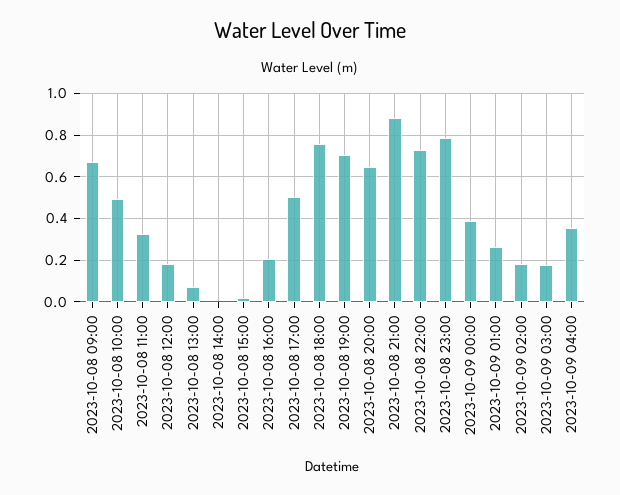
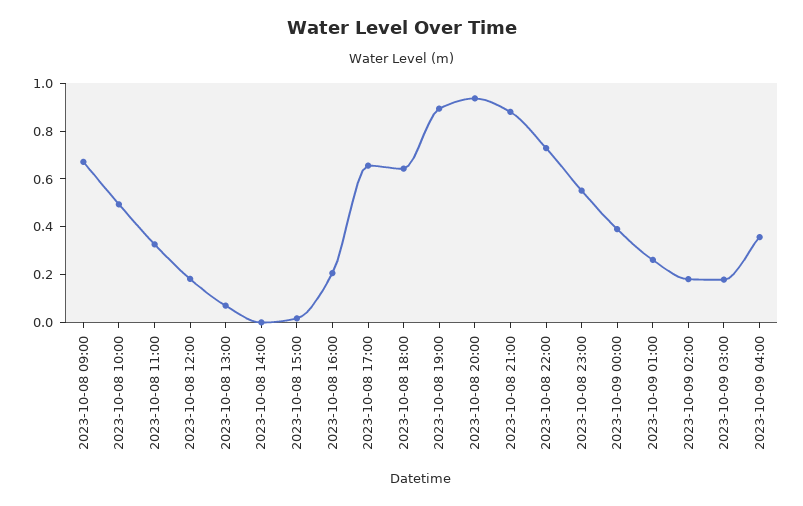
2023-10-08 17:00: 0.5 -> 0.65
2023-10-08 18:00: 0.75 -> 0.65
2023-10-08 19:00: 0.7 -> 0.9
2023-10-08 20:00: 0.65 -> 0.95
2023-10-08 23:00: 0.8 -> 0.55

